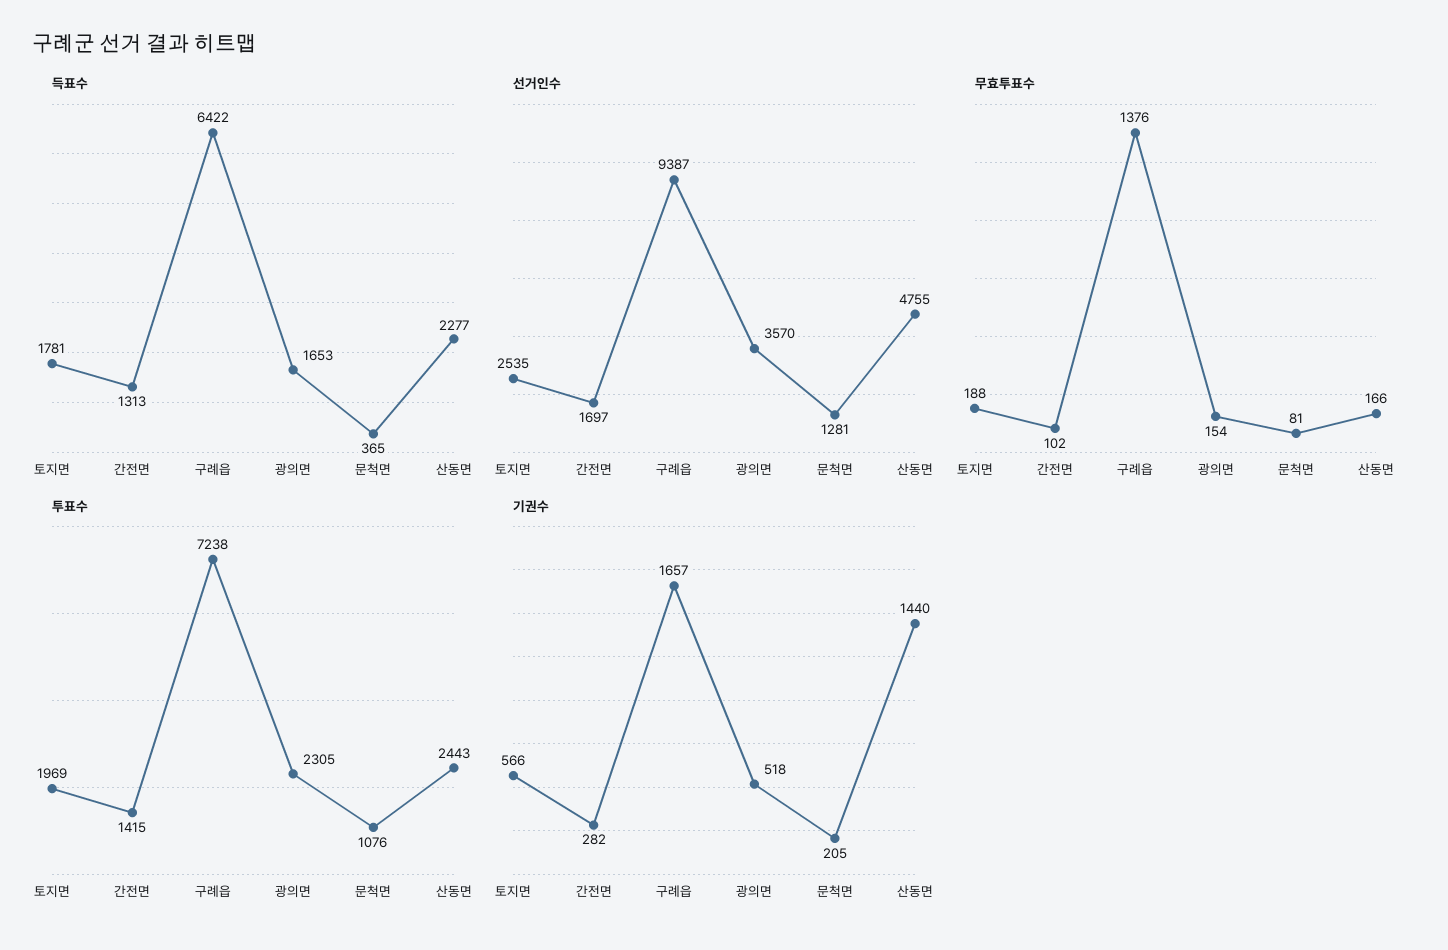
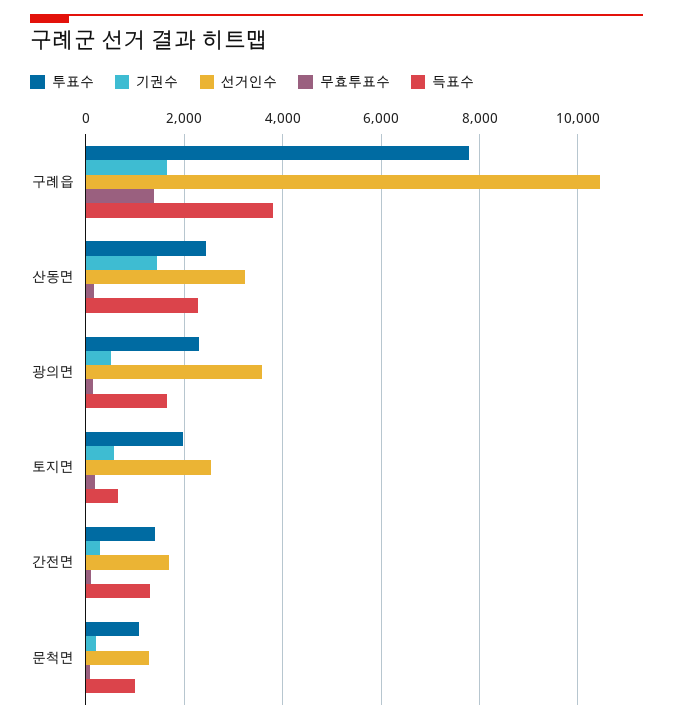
득표수, 토지면: 1781 -> 600
득표수, 구례읍: 6422 -> 3800
득표수, 문척면: 365 -> 1000
선거인수, 구례읍: 9387 -> 10400
선거인수, 산동면: 4755 -> 3200
투표수, 구례읍: 7238 -> 7800

